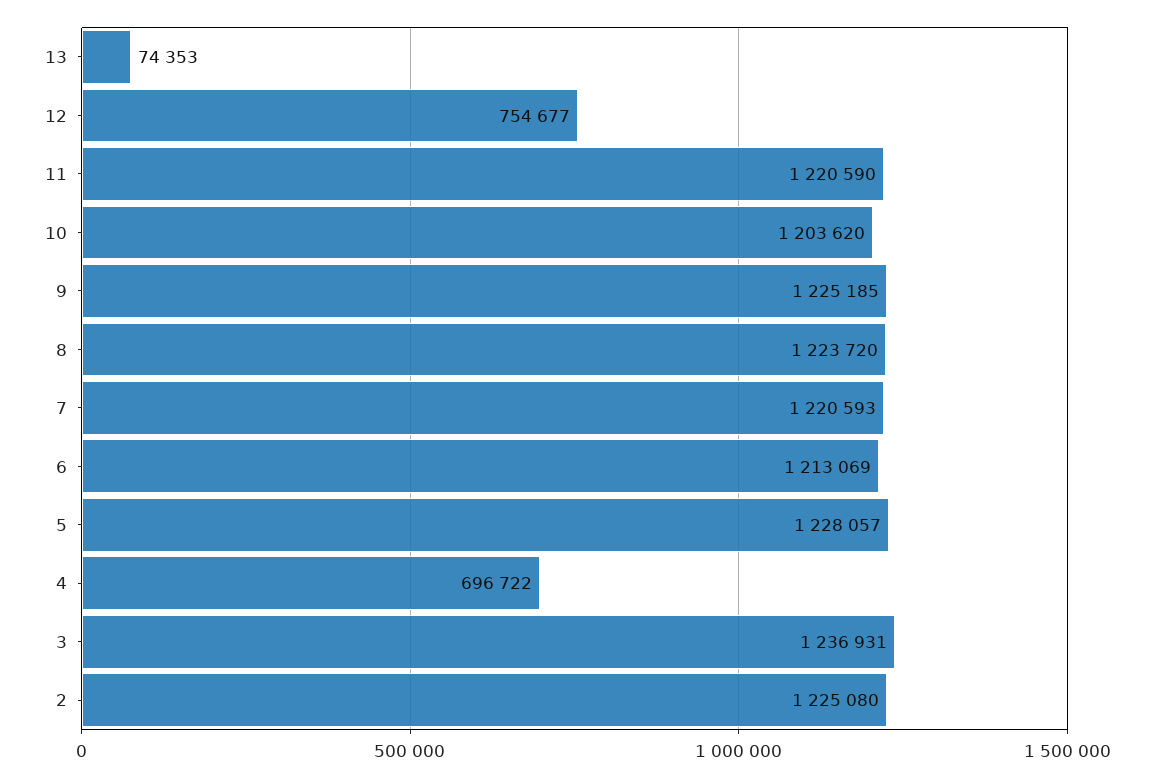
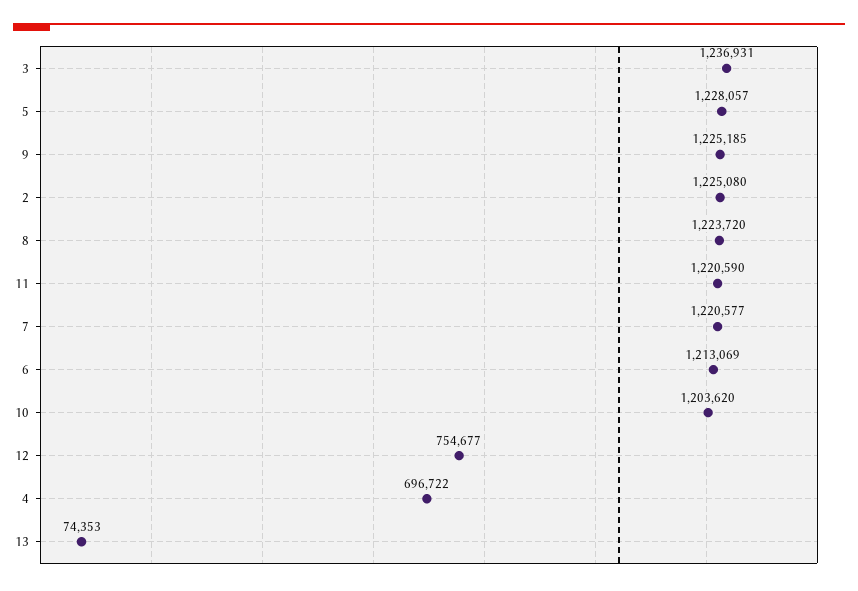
7: 1220593 -> 1220577

